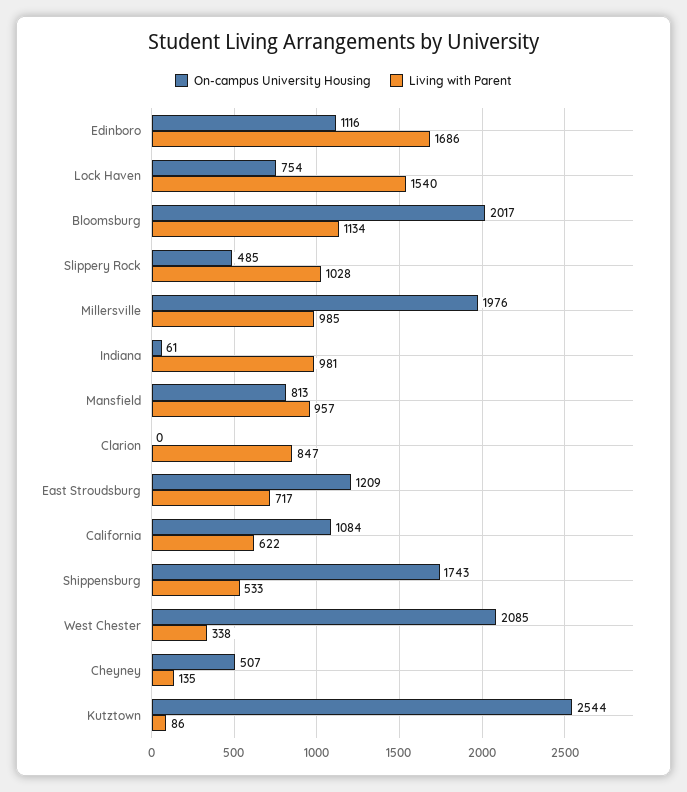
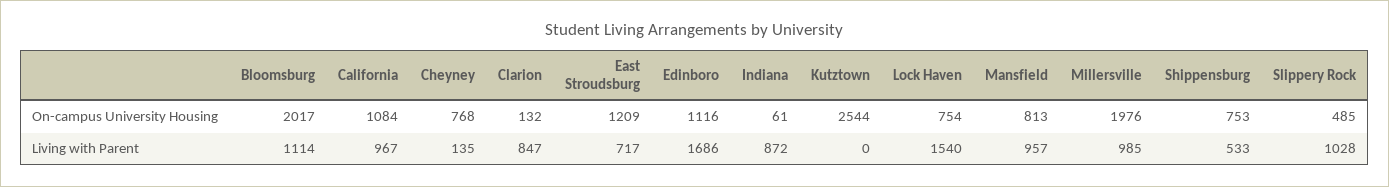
Living with Parent, Bloomsburg: 1134 -> 1114
Living with Parent, Indiana: 981 -> 872
On-campus University Housing, Clarion: 0 -> 132
Living with Parent, California: 622 -> 967
On-campus University Housing, Shippensburg: 1743 -> 753
On-campus University Housing, West Chester: 2085 -> none
Living with Parent, West Chester: 338 -> none
On-campus University Housing, Cheyney: 507 -> 768
Living with Parent, Kutztown: 86 -> 0

